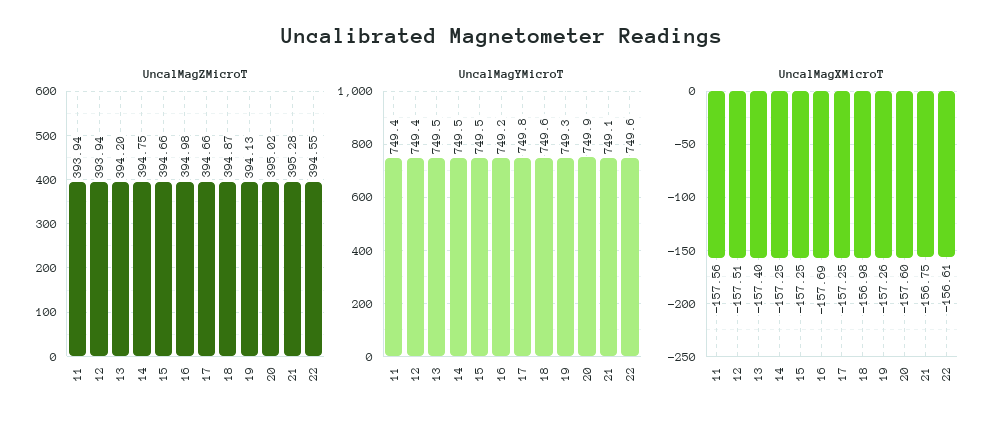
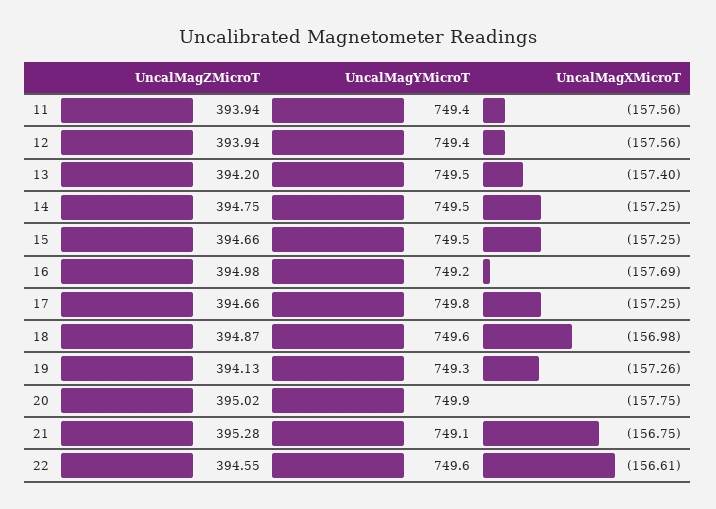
UncalMagXMicroT, 12: -157.51 -> -157.56
UncalMagXMicroT, 20: -157.6 -> -157.75

